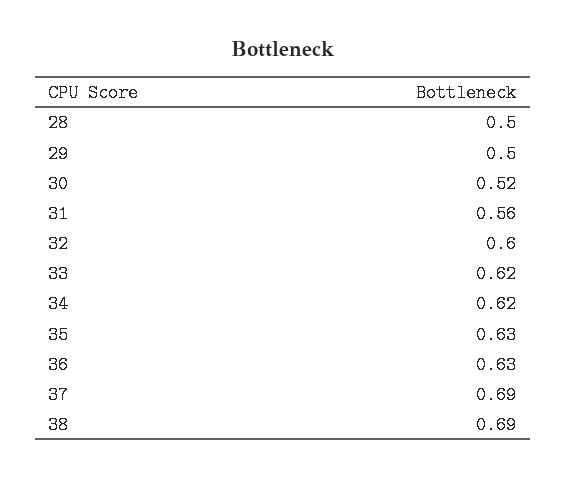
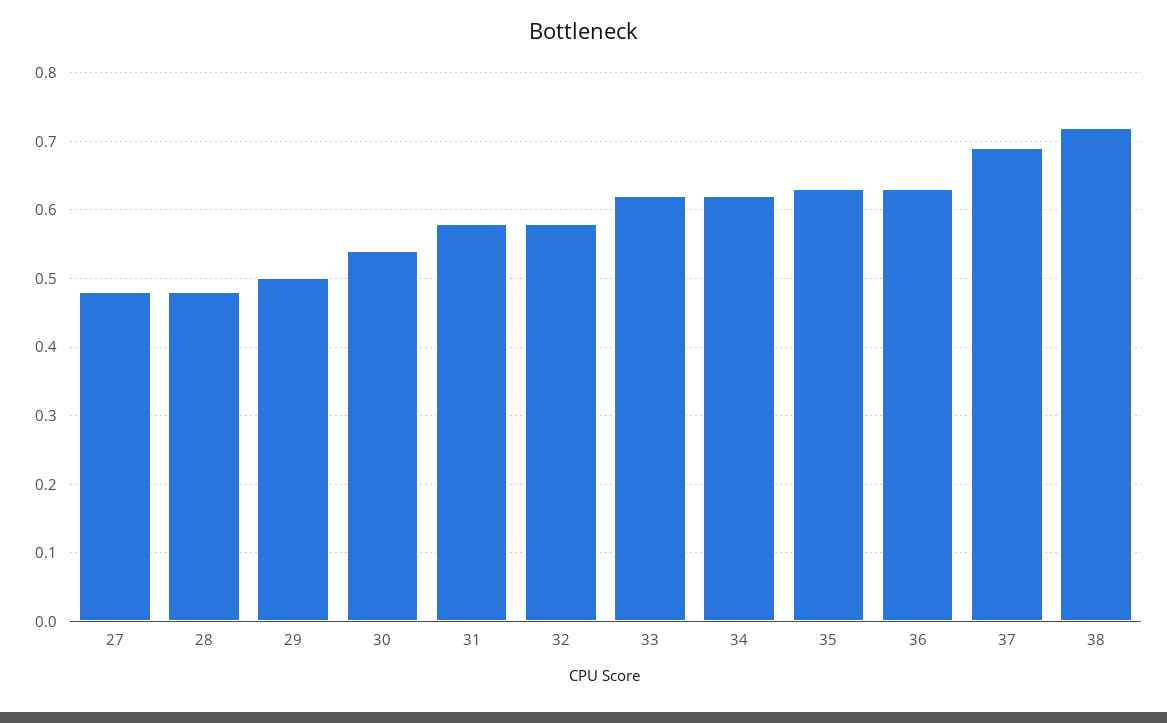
28: 0.5 -> 0.48
30: 0.52 -> 0.54
31: 0.56 -> 0.58
32: 0.6 -> 0.58
38: 0.69 -> 0.72
27: none -> 0.48

